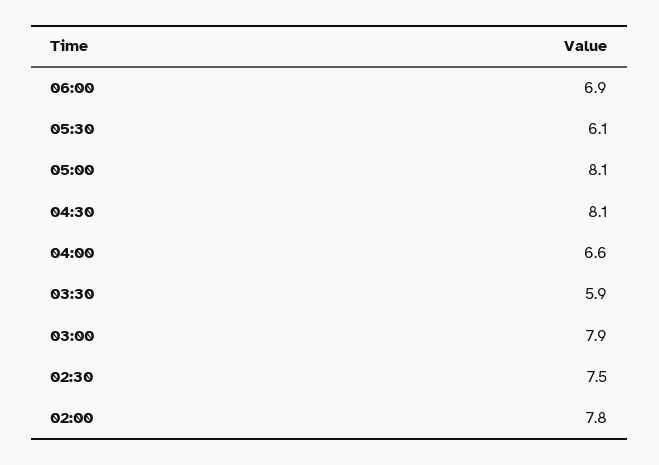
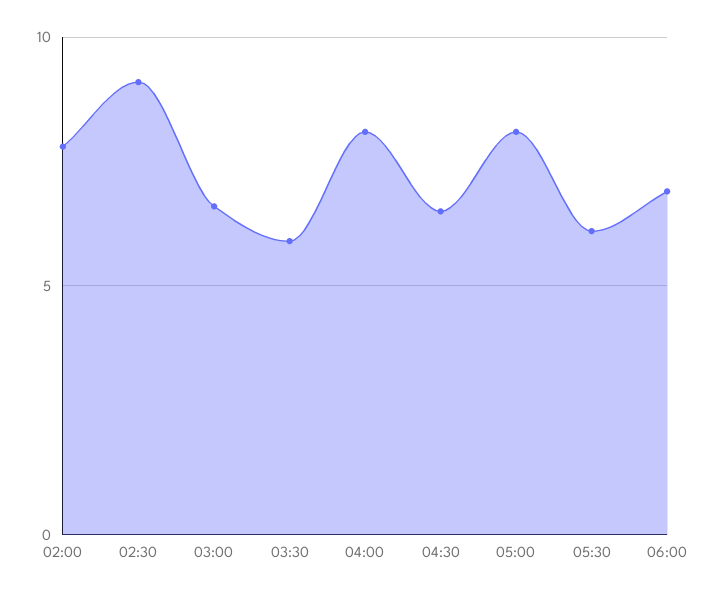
04:30: 8.1 -> 6.5
04:00: 6.6 -> 8
03:00: 7.9 -> 6.5
02:30: 7.5 -> 9

